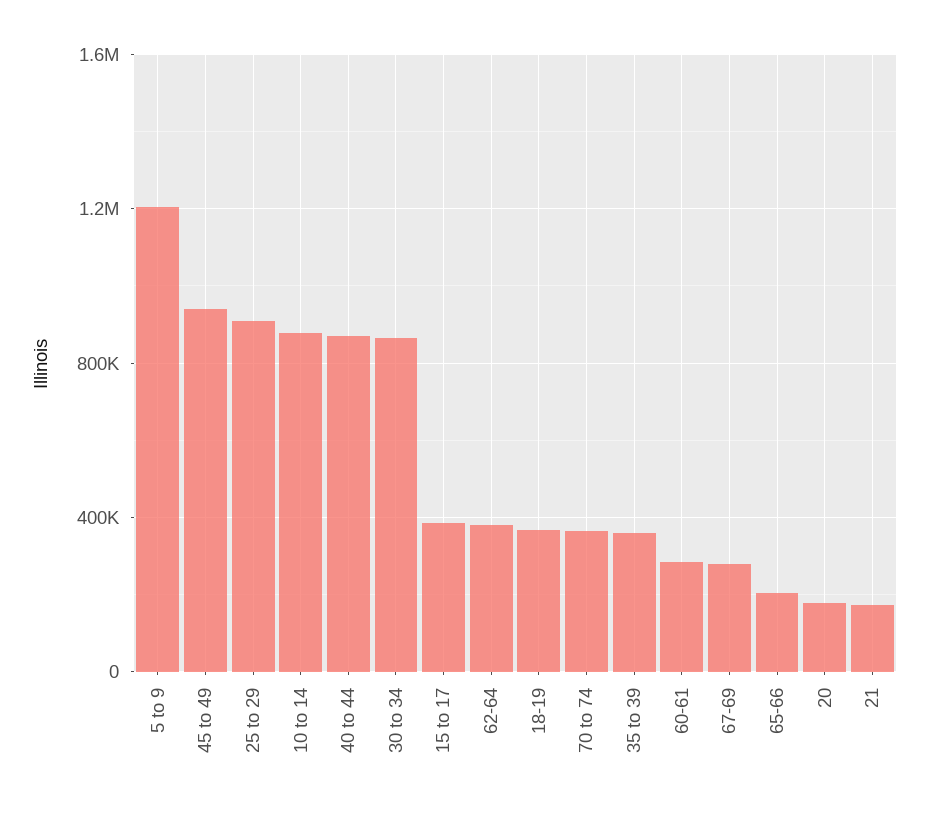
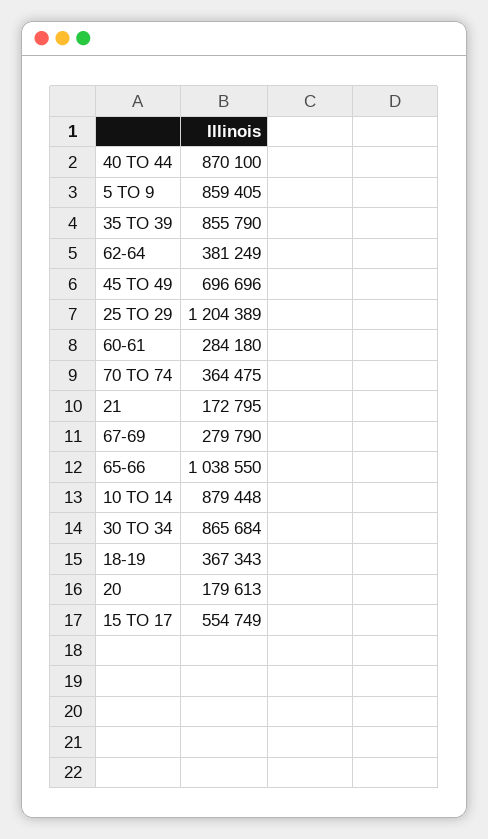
5 to 9: 1200000 -> 859405
45 to 49: 950000 -> 696696
25 to 29: 900000 -> 1204389
15 to 17: 400000 -> 554749
35 to 39: 350000 -> 855790
65-66: 200000 -> 1038550

